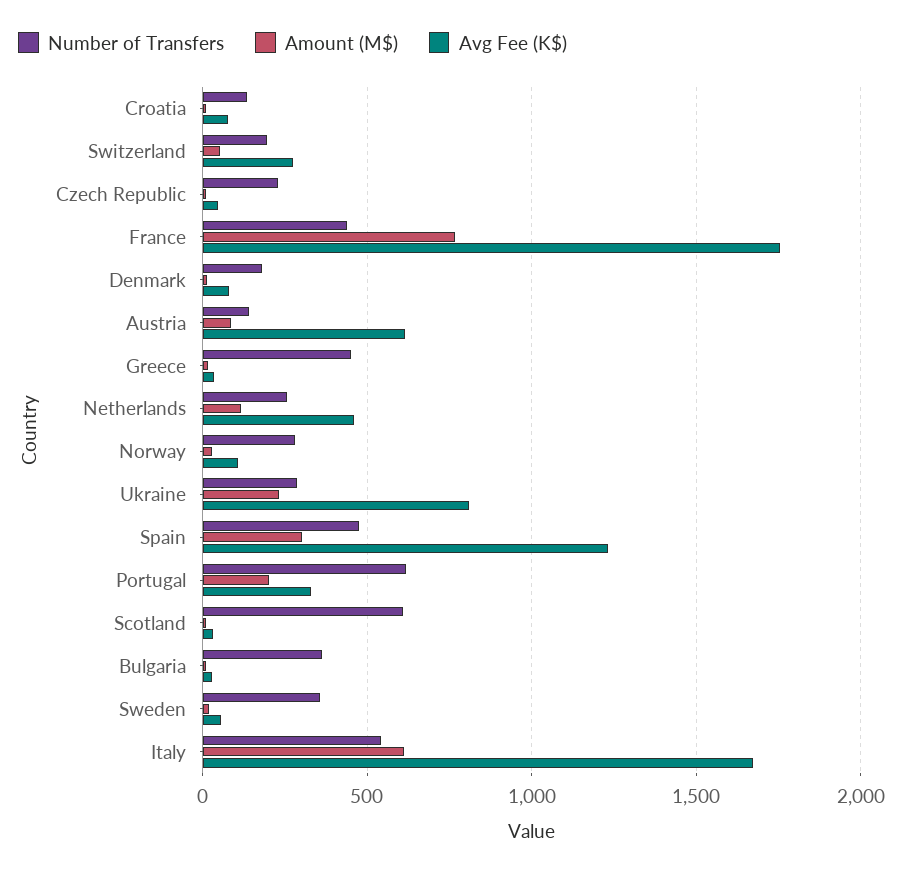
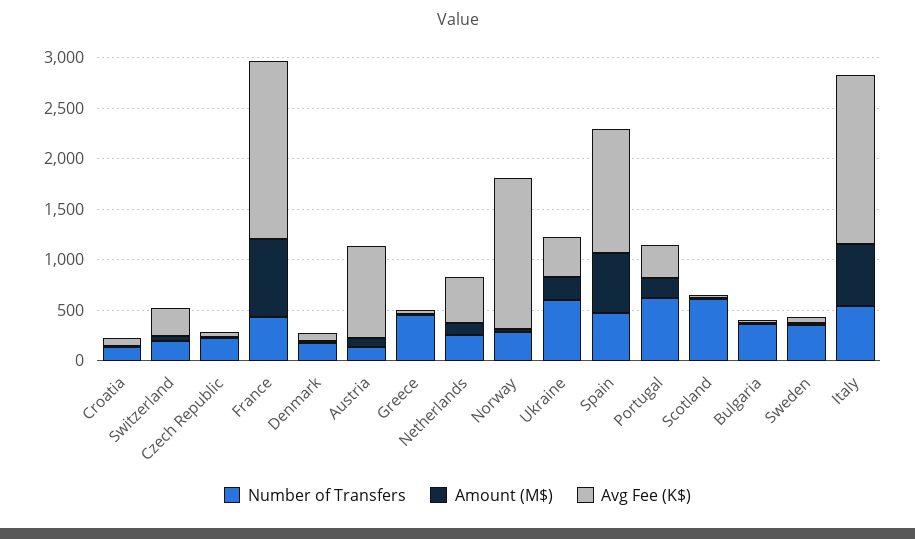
Avg Fee (K$), Austria: 600 -> 900
Avg Fee (K$), Norway: 100 -> 1500
Number of Transfers, Ukraine: 300 -> 600
Avg Fee (K$), Ukraine: 800 -> 400
Amount (M$), Spain: 300 -> 600

